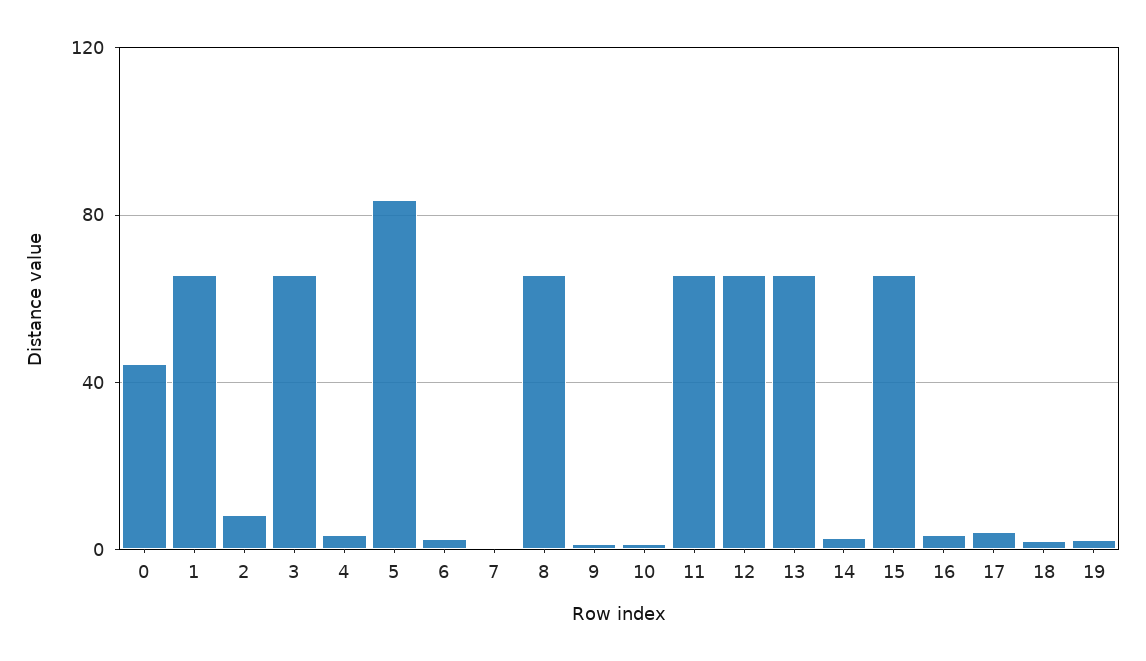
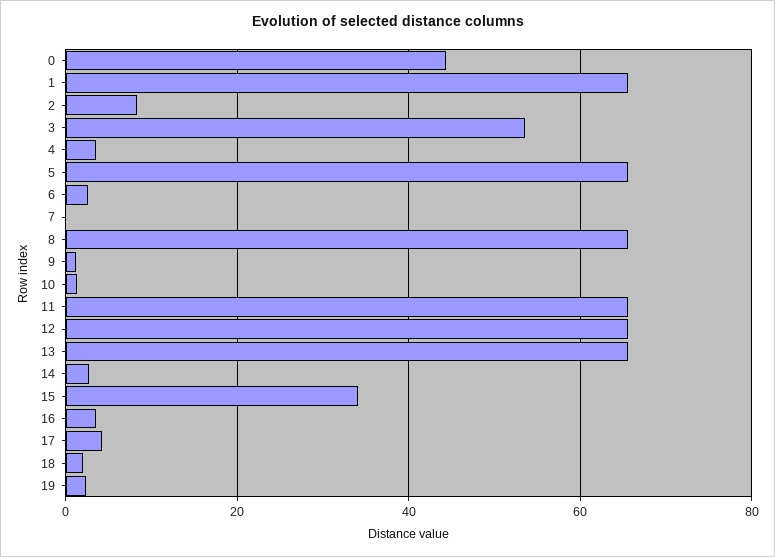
3: 65 -> 54
5: 85 -> 66
15: 65 -> 34

